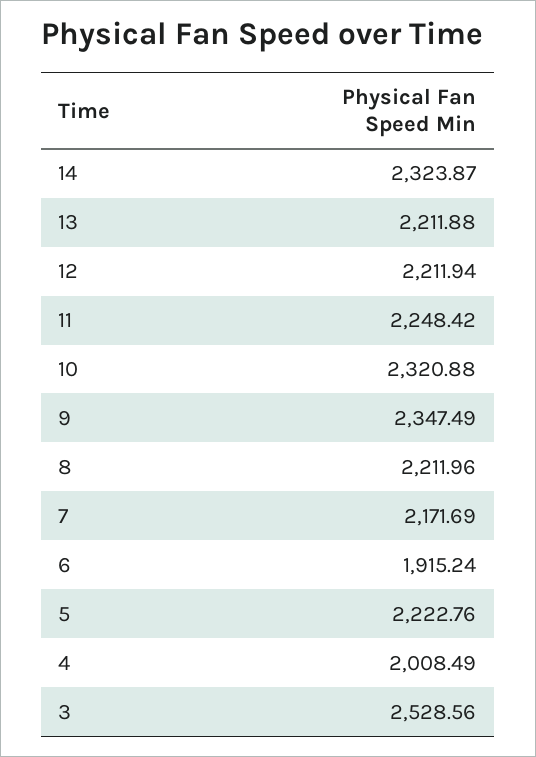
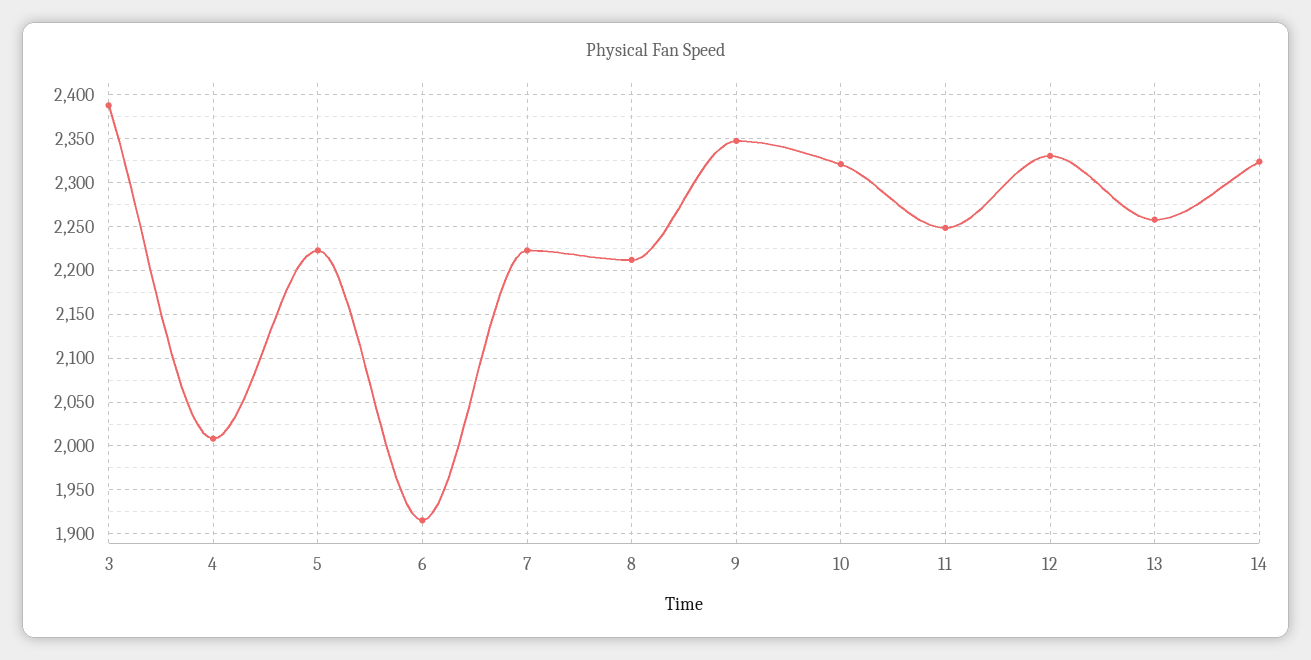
13: 2211.88 -> 2260
12: 2211.94 -> 2330
7: 2171.69 -> 2220
3: 2528.56 -> 2390

